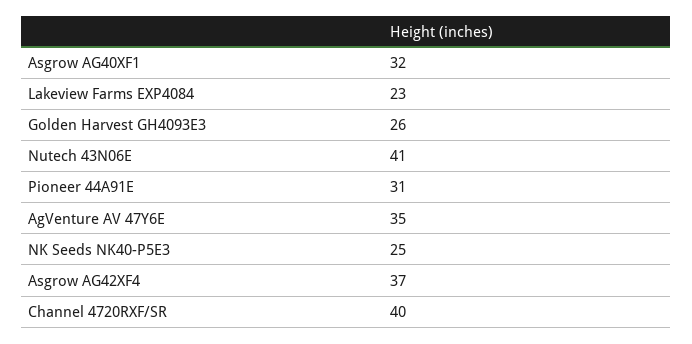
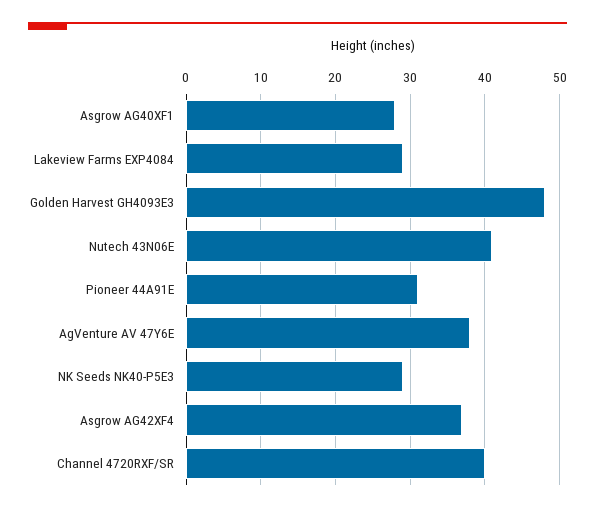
Asgrow AG40XF1: 32 -> 28
Lakeview Farms EXP4084: 23 -> 29
Golden Harvest GH4093E3: 26 -> 48
AgVenture AV 47Y6E: 35 -> 38
NK Seeds NK40-P5E3: 25 -> 29

